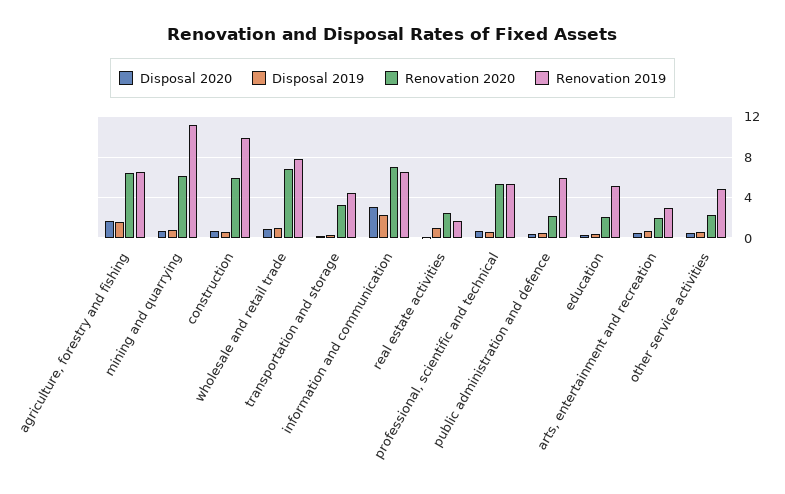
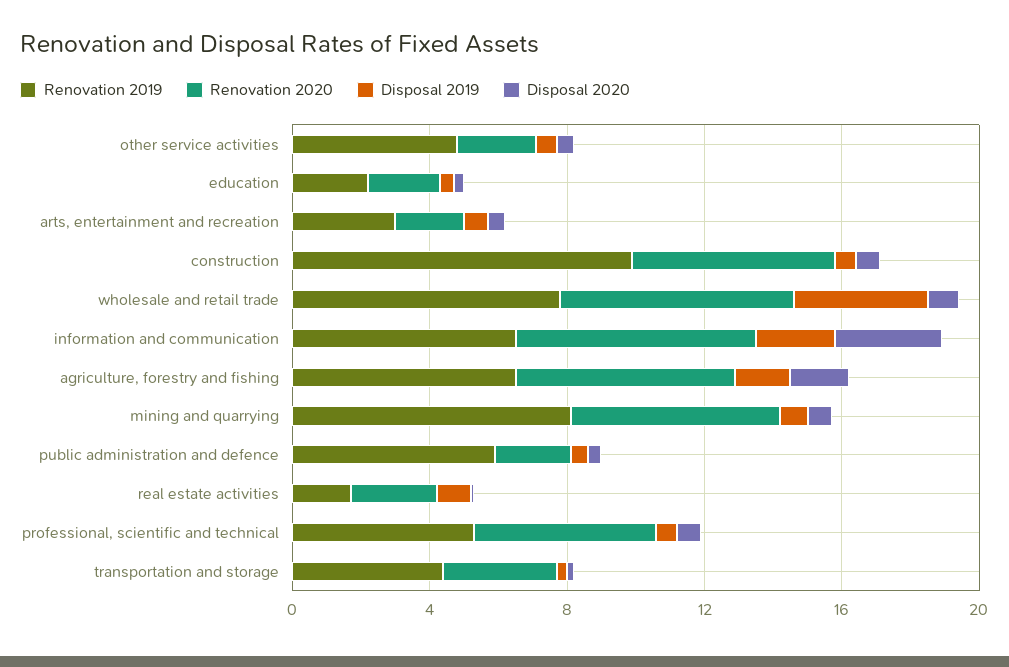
Renovation 2019, mining and quarrying: 11 -> 8
Disposal 2019, wholesale and retail trade: 1 -> 4
Renovation 2019, education: 5 -> 2

